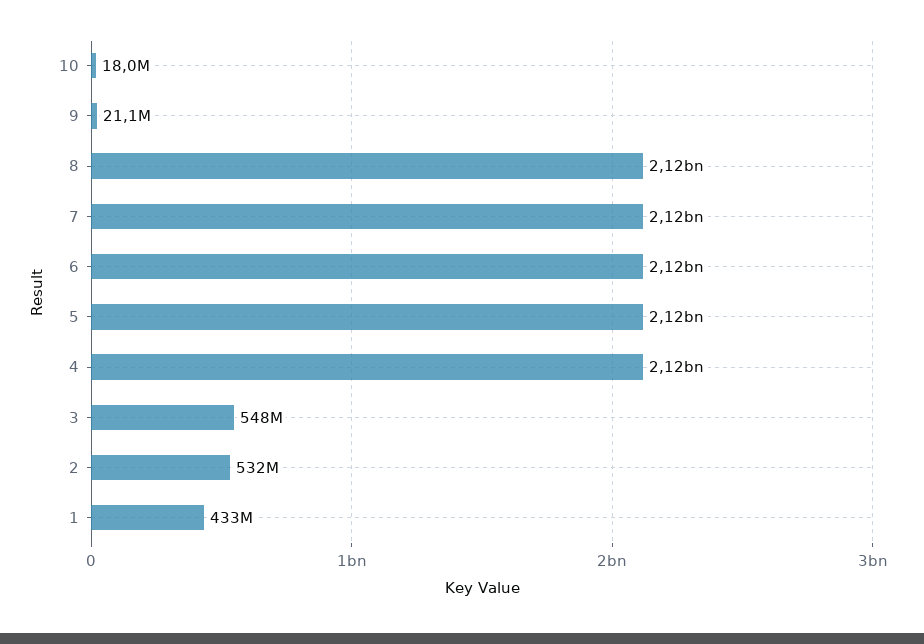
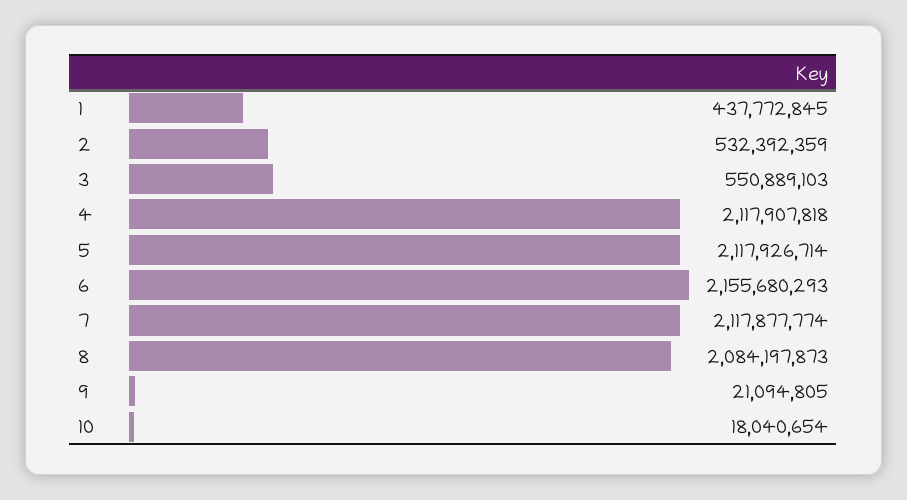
8: 2120000000 -> 2084197873
6: 2120000000 -> 2155680293
3: 548000000 -> 550889103
1: 433000000 -> 437772845

